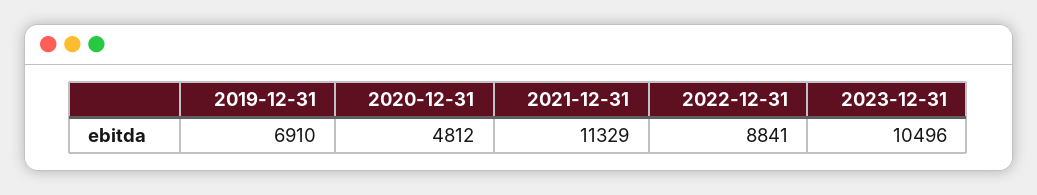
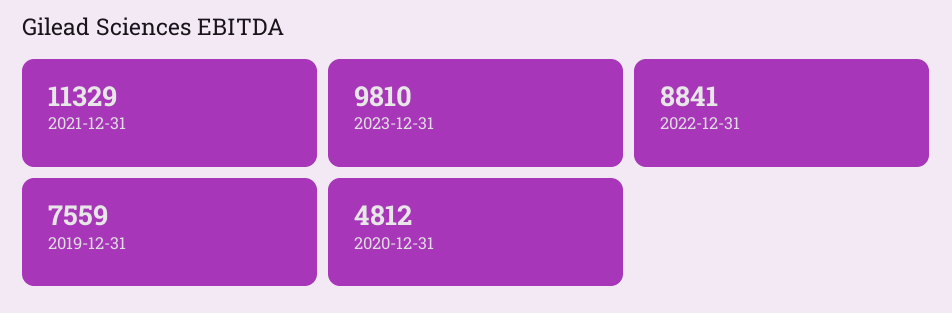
2019-12-31: 6910 -> 7559
2023-12-31: 10496 -> 9810

